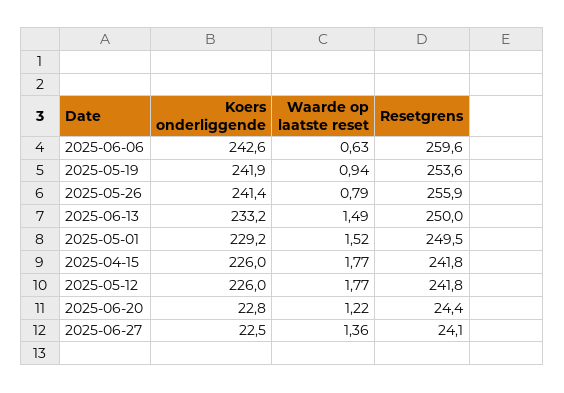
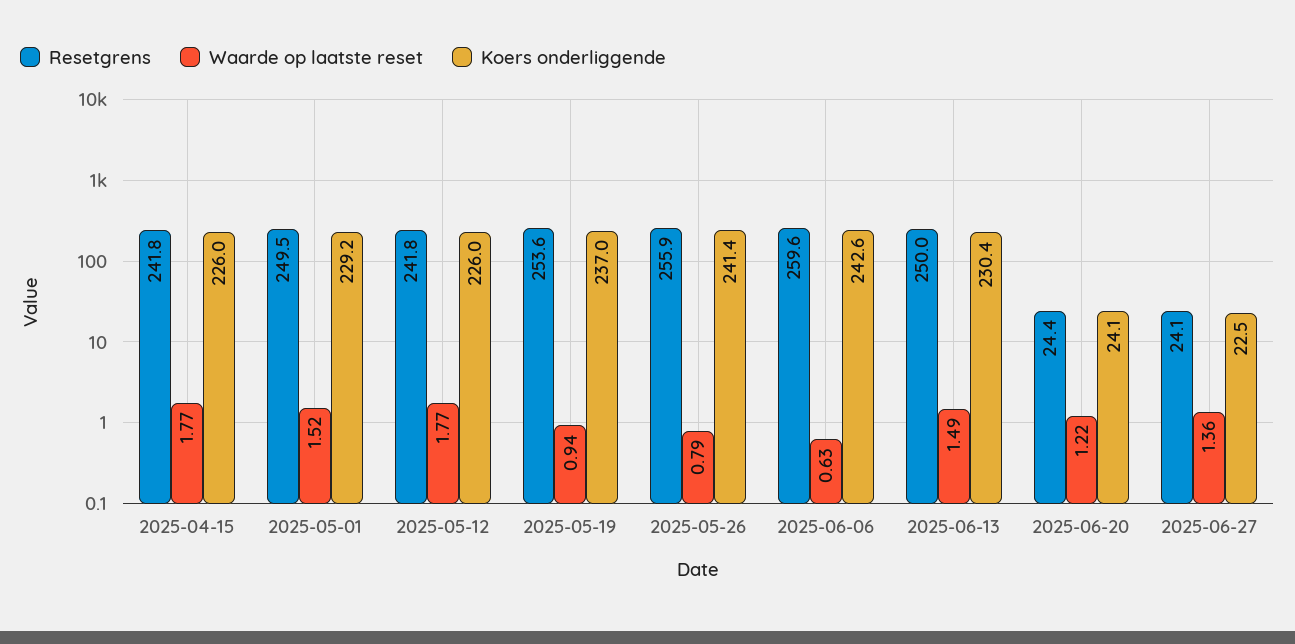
Koers onderliggende, 2025-05-19: 241.9 -> 237
Koers onderliggende, 2025-06-13: 233.2 -> 230.4
Koers onderliggende, 2025-06-20: 22.8 -> 24.1

